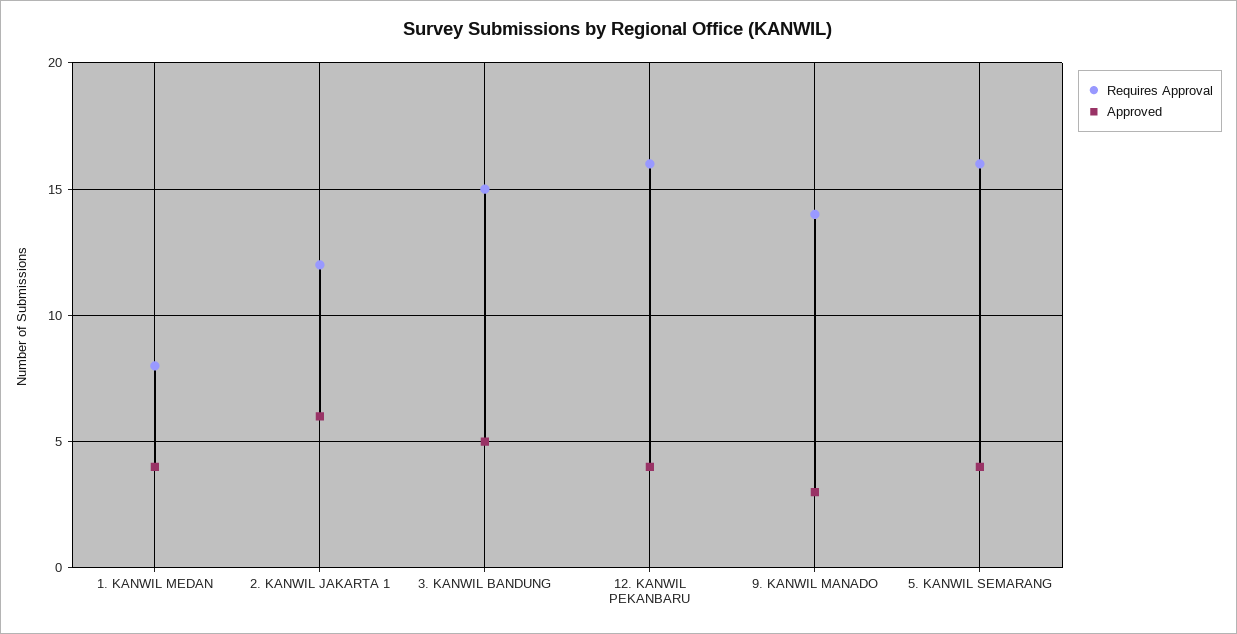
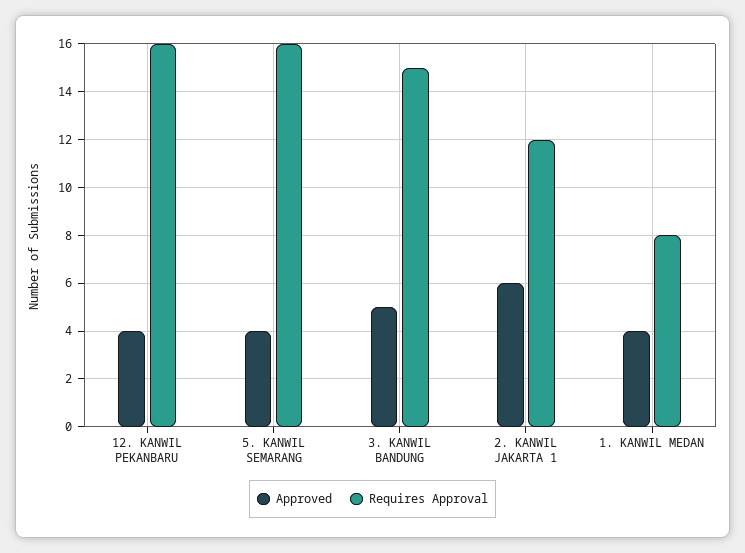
Requires Approval, 9. KANWIL MANADO: 14 -> none
Approved, 9. KANWIL MANADO: 3 -> none

